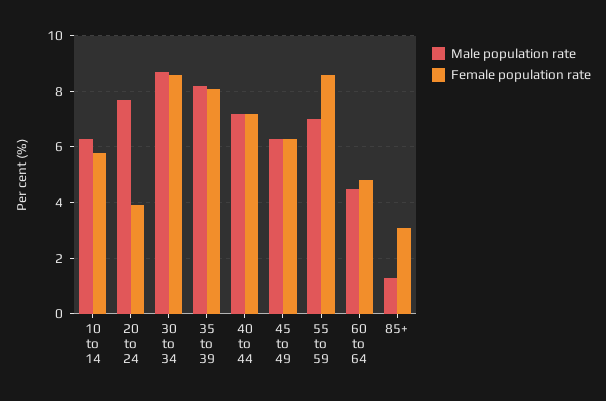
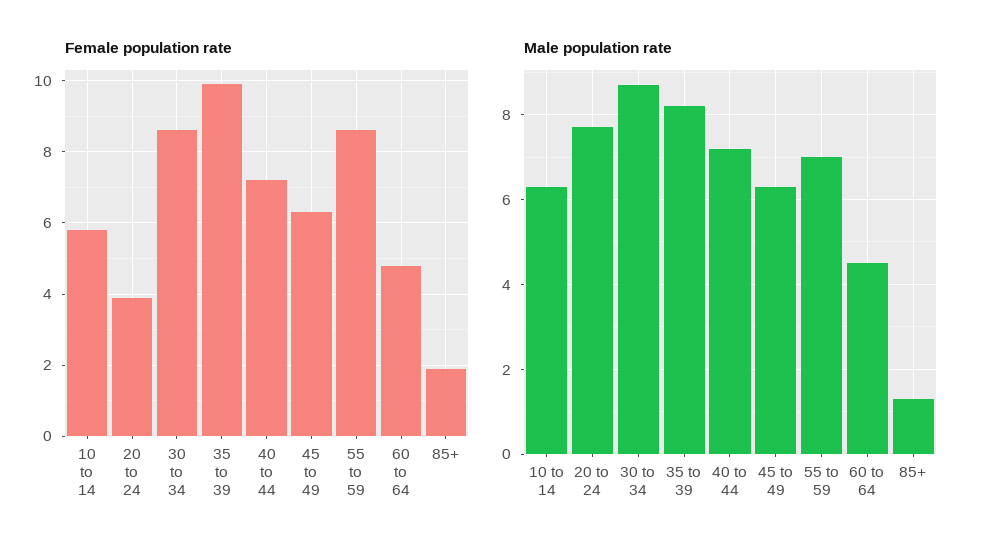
Female population rate, 35 to 39: 8 -> 10
Female population rate, 85+: 3 -> 2

